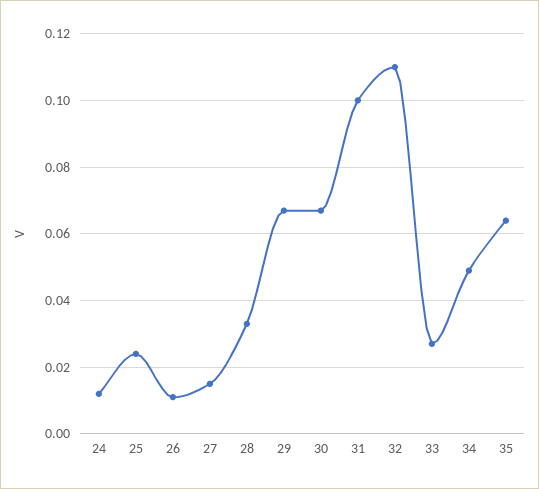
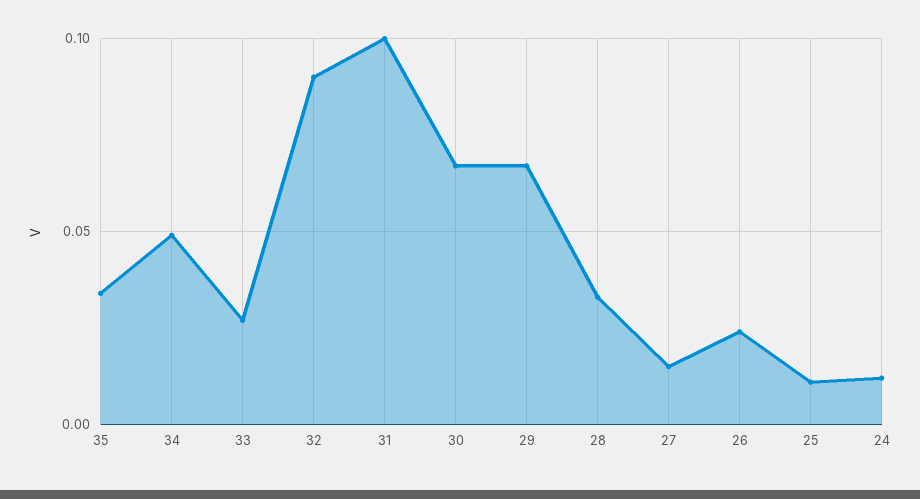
25: 0.025 -> 0.01
26: 0.01 -> 0.025
32: 0.11 -> 0.09
35: 0.065 -> 0.035

